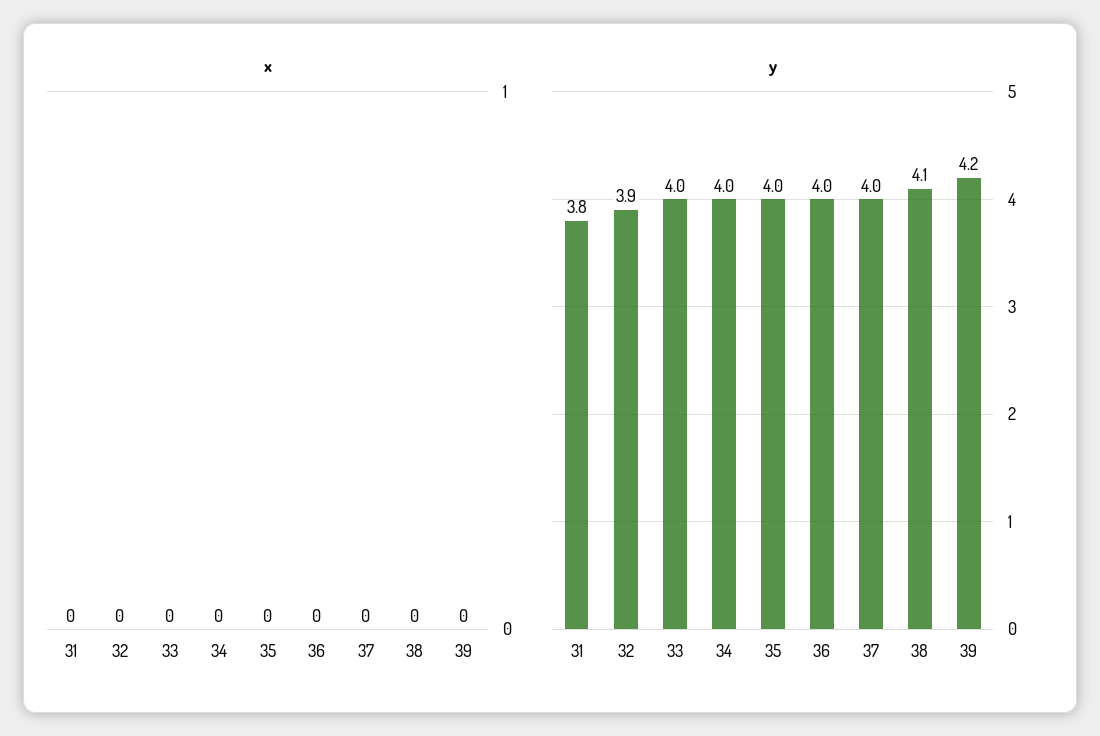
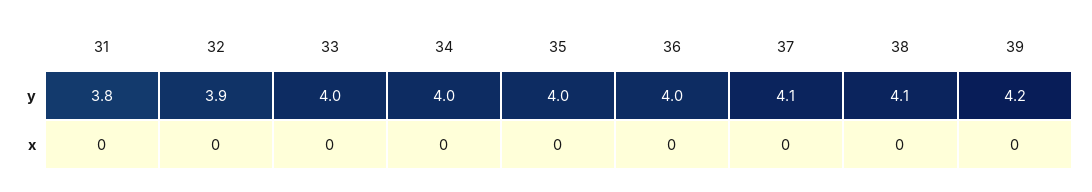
y, 37: 4 -> 4.1

